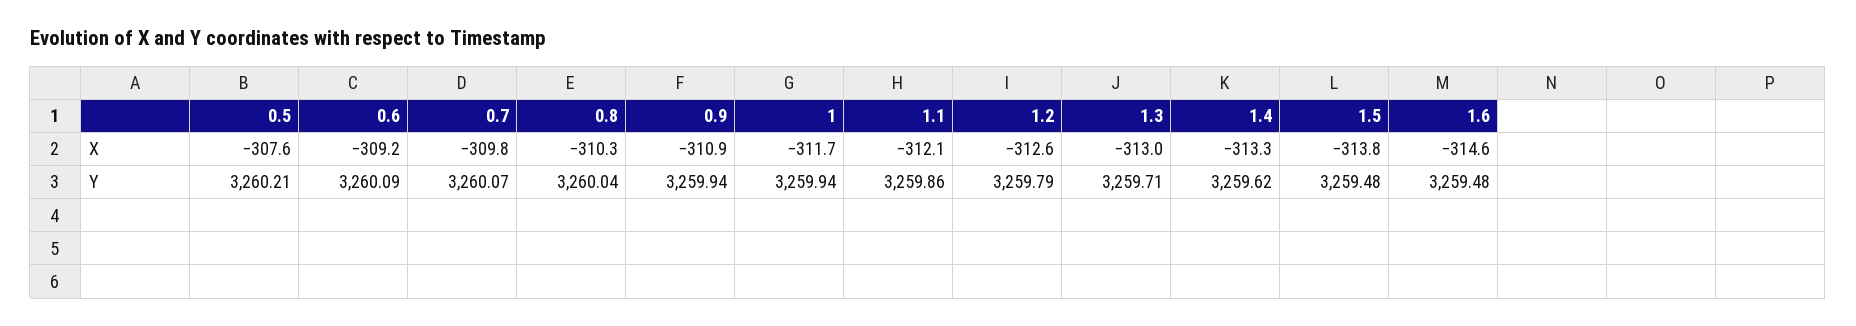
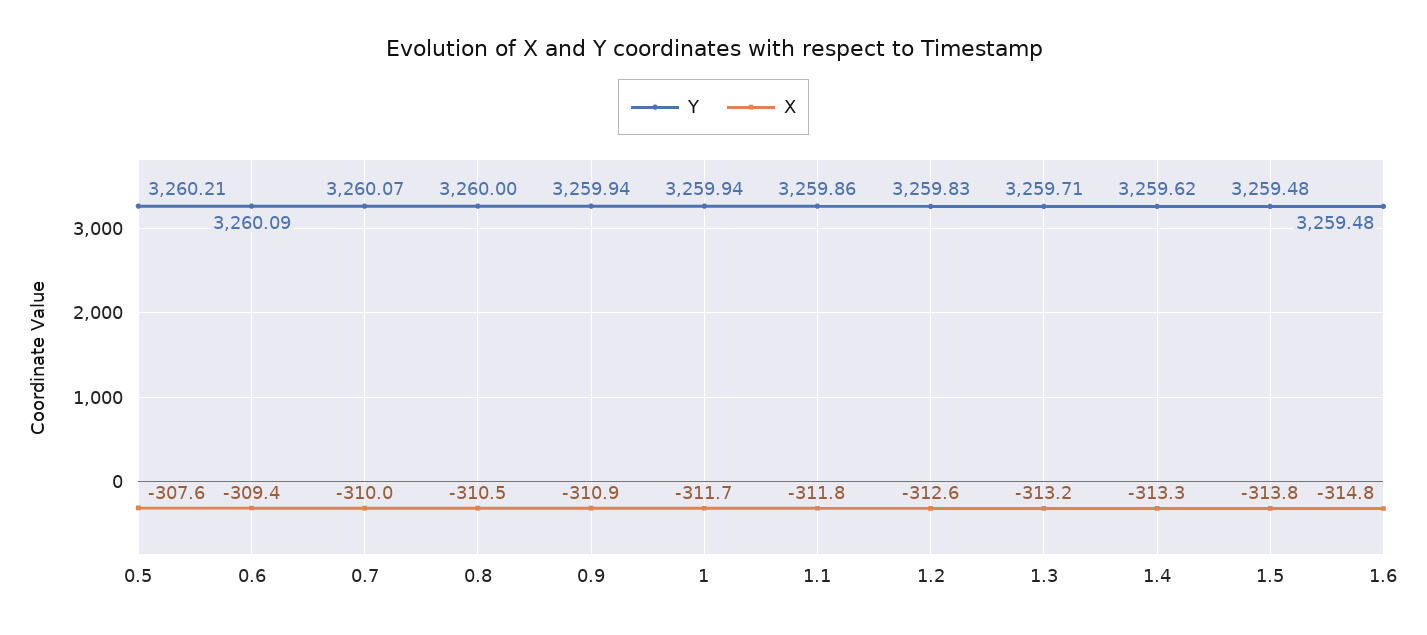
X, 0.6: -309.2 -> -309.4
X, 0.7: -309.8 -> -310
X, 0.8: -310.3 -> -310.5
X, 1.1: -312.1 -> -311.8
X, 1.3: -313 -> -313.2
X, 1.6: -314.6 -> -314.8
Y, 0.8: 3260.04 -> 3260
Y, 1.2: 3259.79 -> 3259.83

